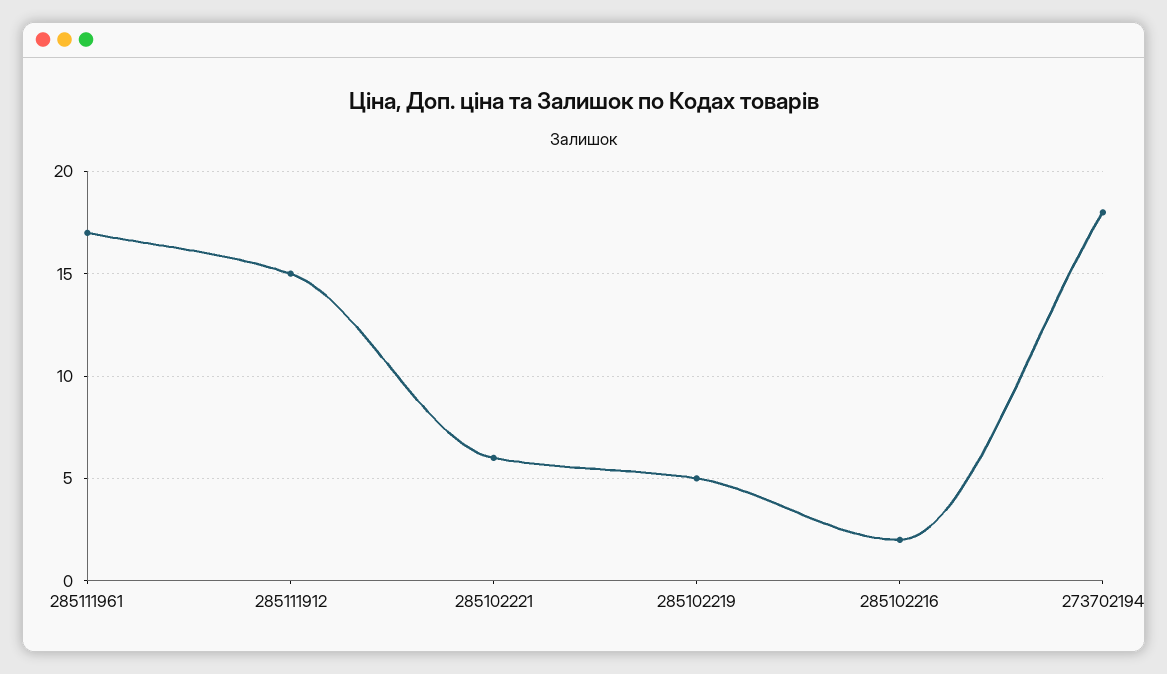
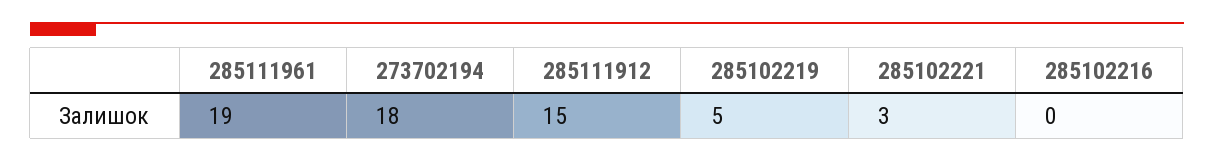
285111961: 17 -> 19
285102221: 6 -> 3
285102216: 2 -> 0

